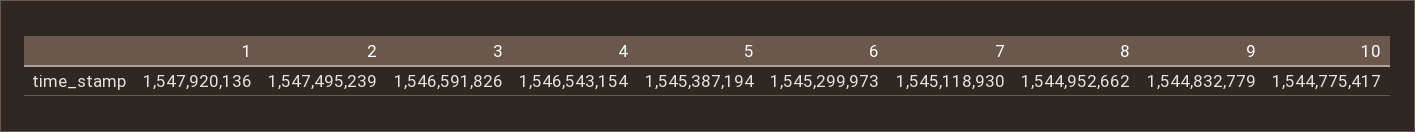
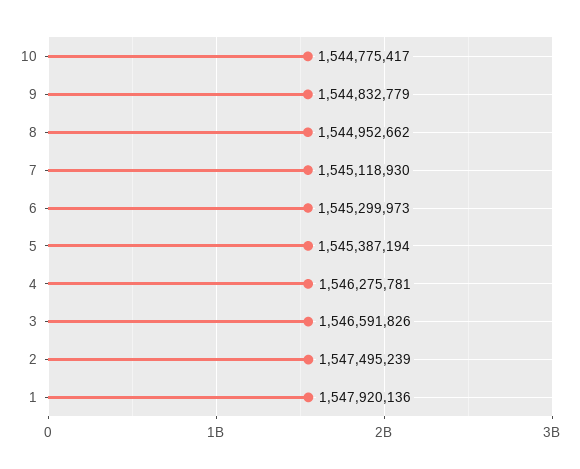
4: 1546543154 -> 1546275781

